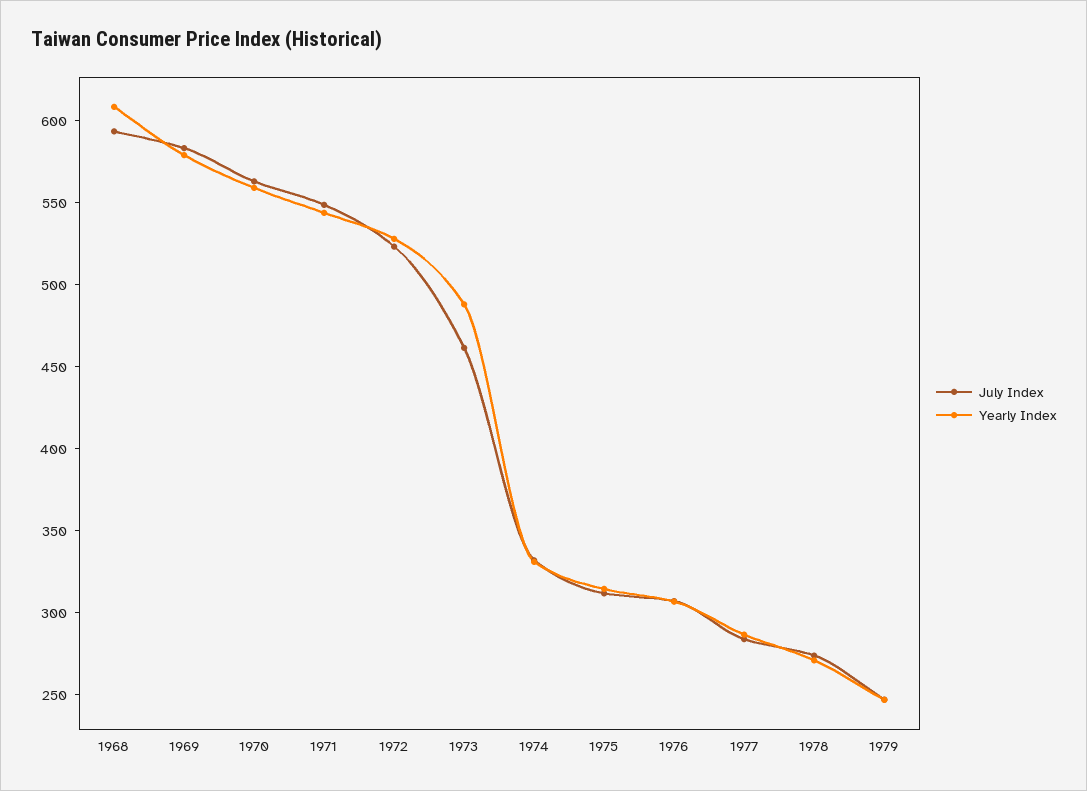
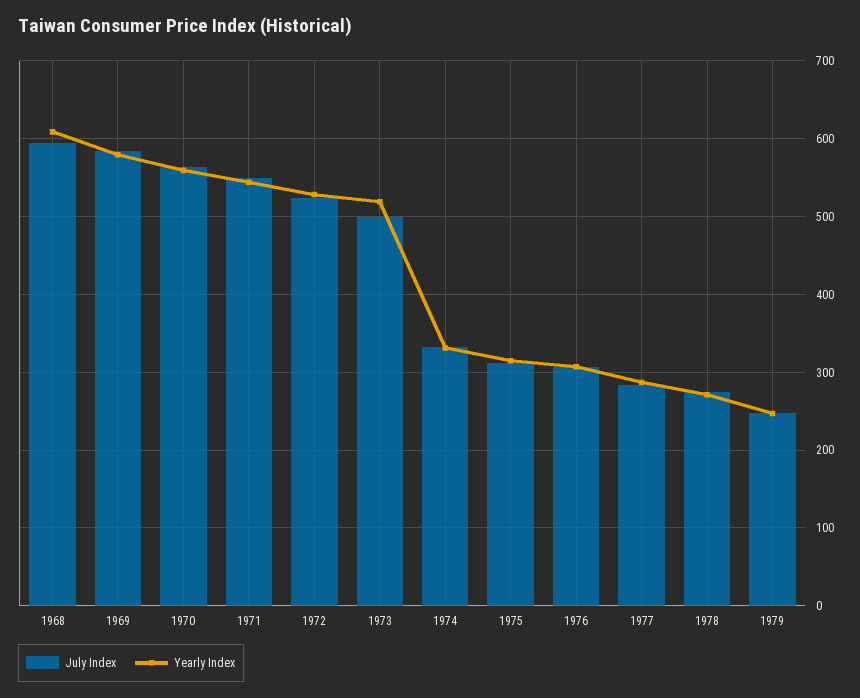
July Index, 1973: 460 -> 500
Yearly Index, 1973: 490 -> 520

